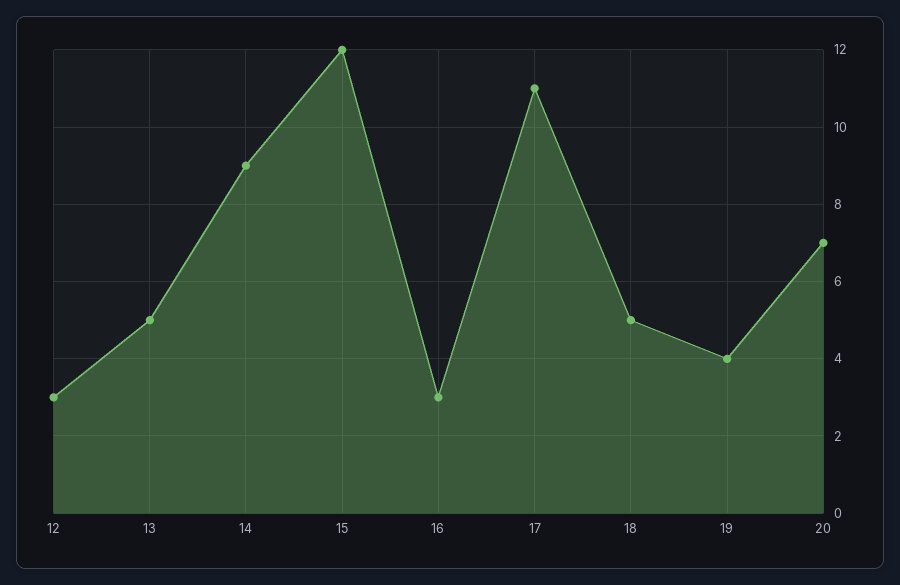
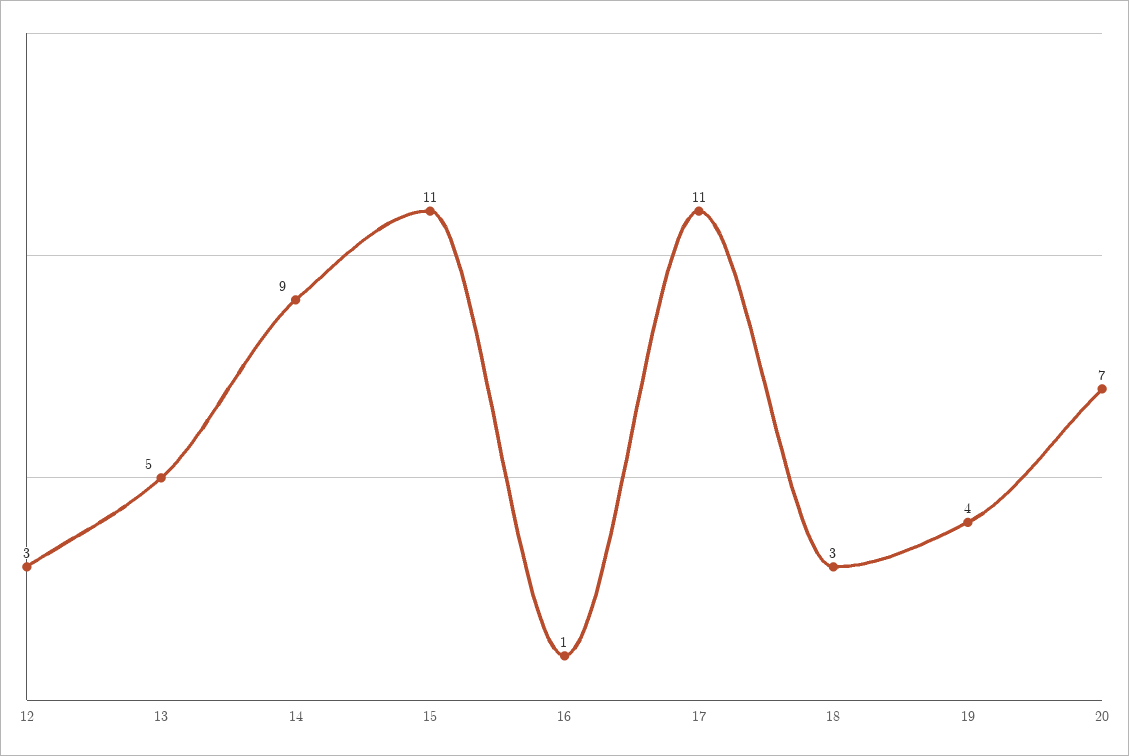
15: 12 -> 11
16: 3 -> 1
18: 5 -> 3

